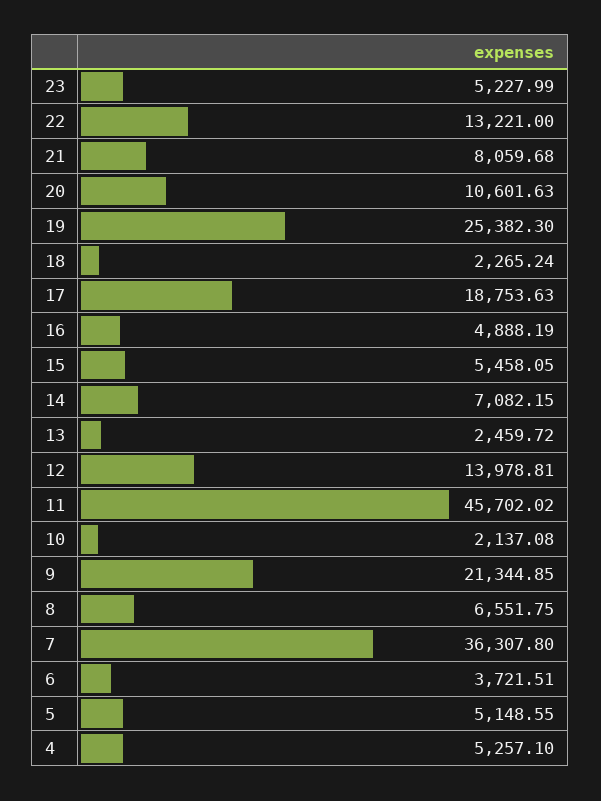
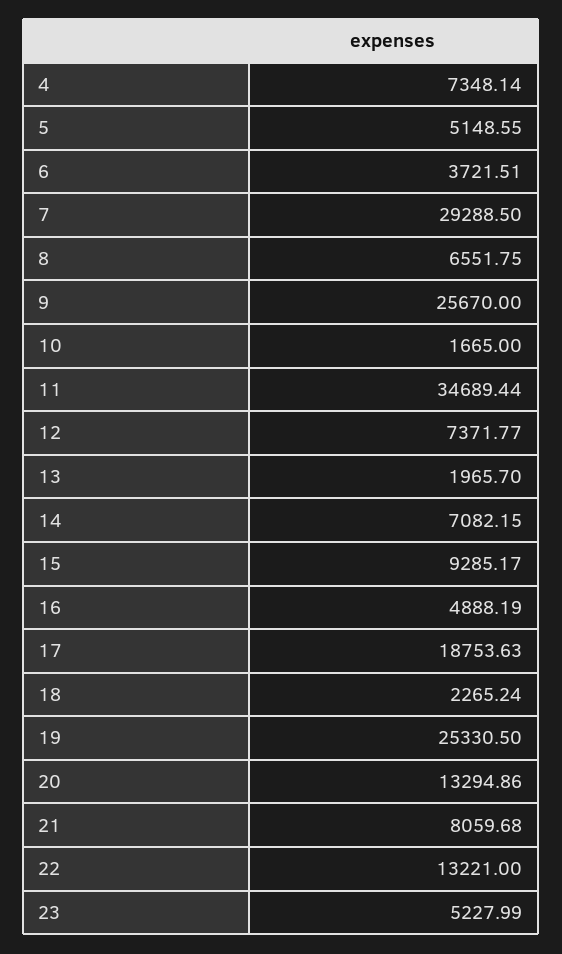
20: 10601.63 -> 13294.86
19: 25382.3 -> 25330.5
15: 5458.05 -> 9285.17
13: 2459.72 -> 1965.7
12: 13978.81 -> 7371.77
11: 45702.02 -> 34689.44
10: 2137.08 -> 1665
9: 21344.85 -> 25670
7: 36307.8 -> 29288.5
4: 5257.1 -> 7348.14

